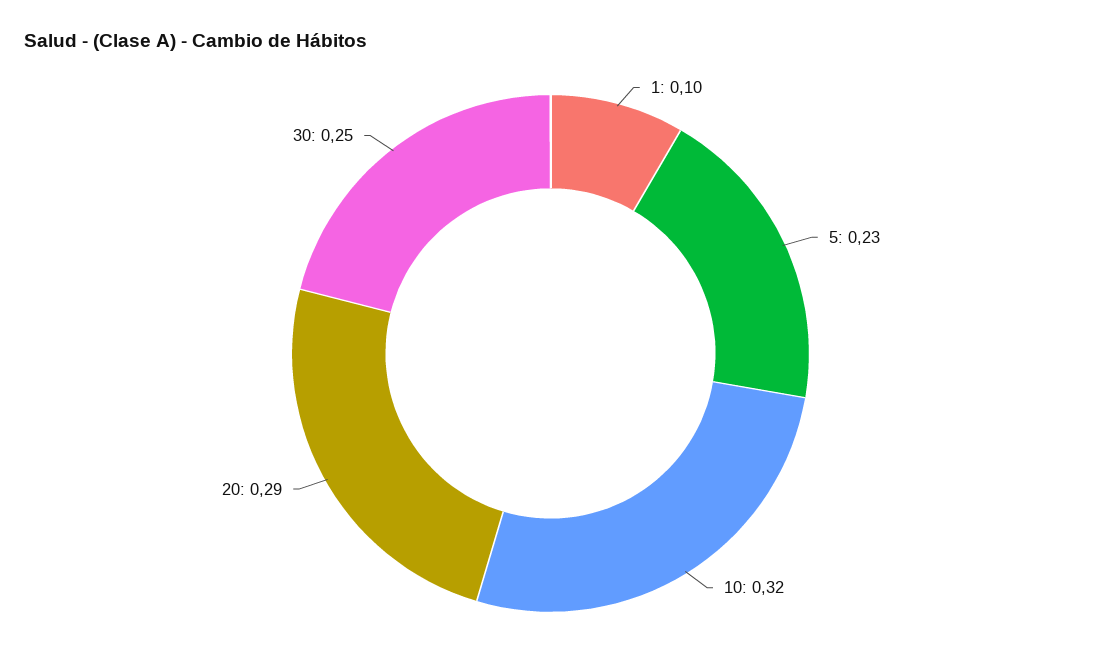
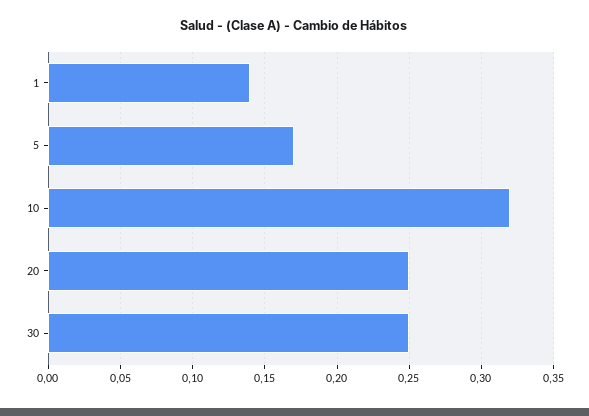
1: 0.1 -> 0.14
5: 0.23 -> 0.17
20: 0.29 -> 0.25

